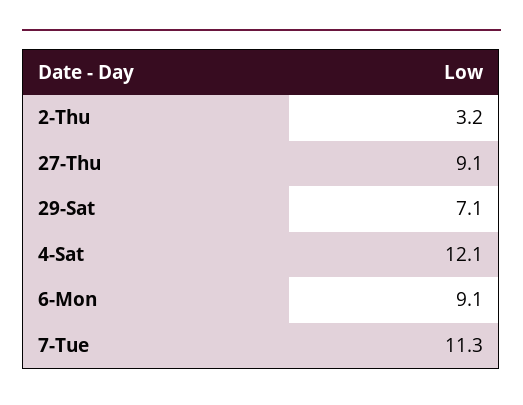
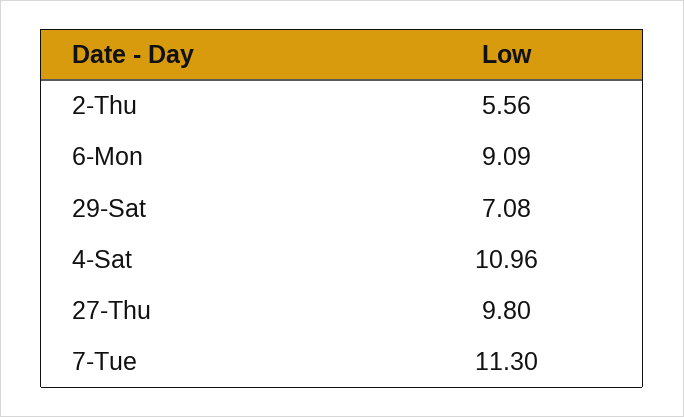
2-Thu: 3.2 -> 5.56
27-Thu: 9.1 -> 9.8
4-Sat: 12.1 -> 10.96

